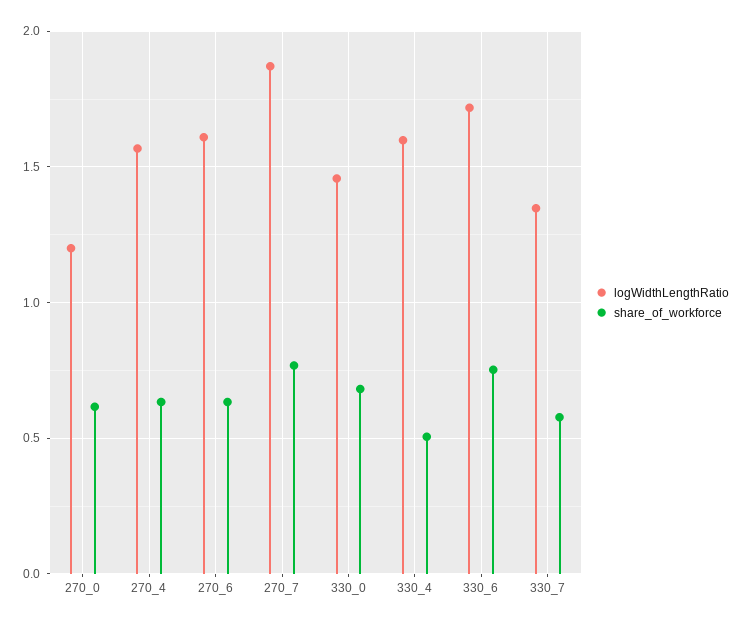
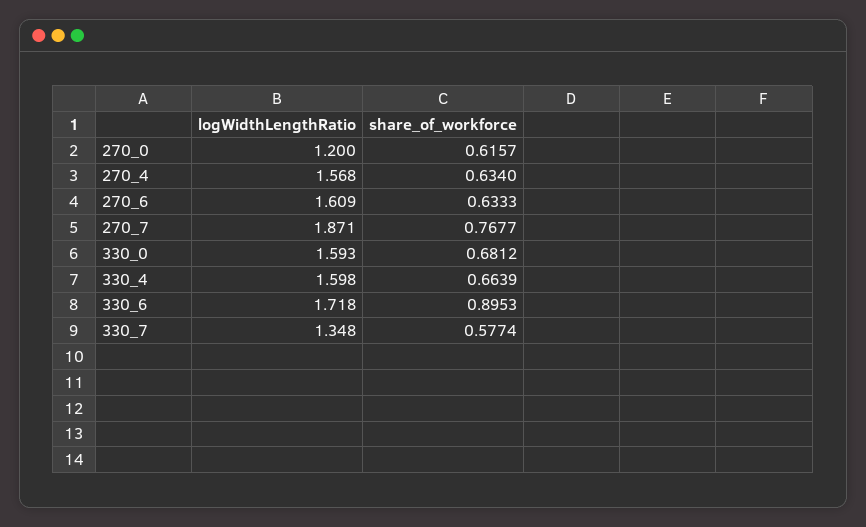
logWidthLengthRatio, 330_0: 1.45 -> 1.593
share_of_workforce, 330_4: 0.5 -> 0.6639
share_of_workforce, 330_6: 0.75 -> 0.8953

